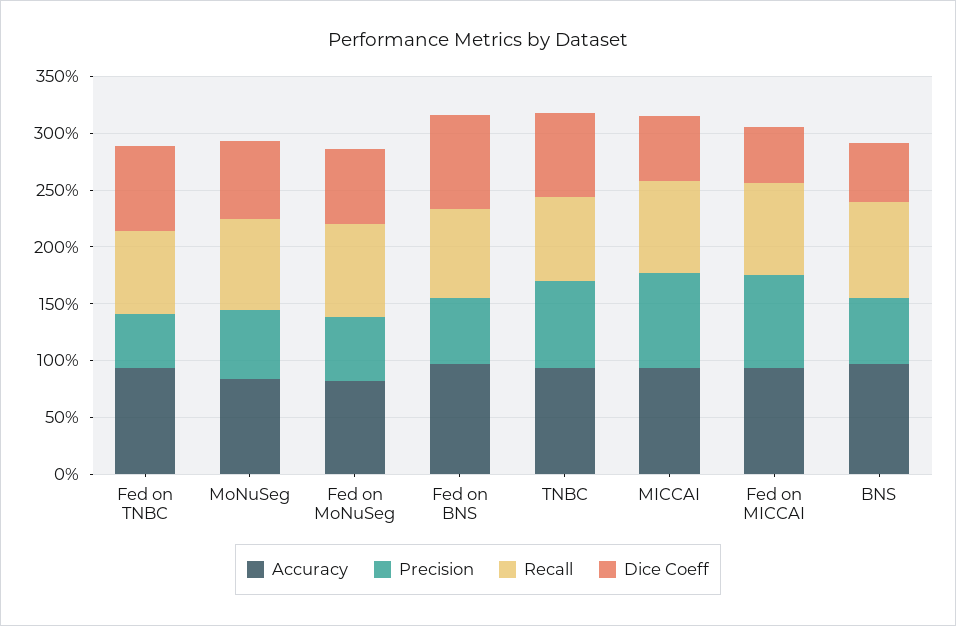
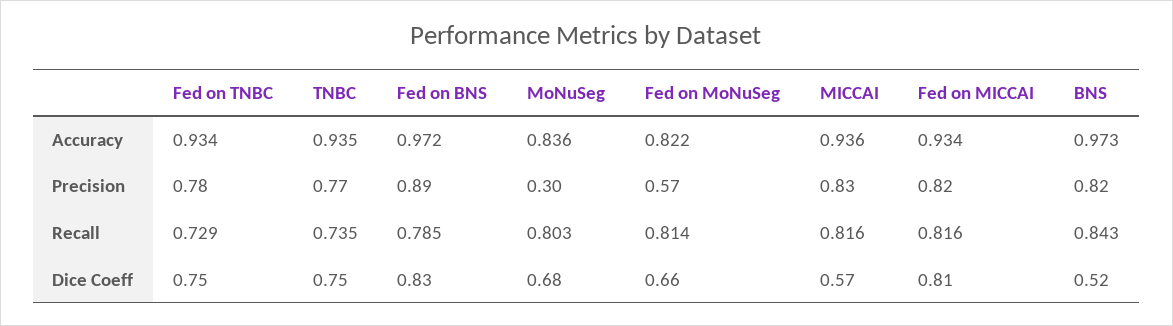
Precision, Fed on TNBC: 0.5 -> 0.78
Precision, MoNuSeg: 0.6 -> 0.3
Precision, Fed on BNS: 0.6 -> 0.89
Dice Coeff, Fed on MICCAI: 0.5 -> 0.81
Precision, BNS: 0.6 -> 0.82

